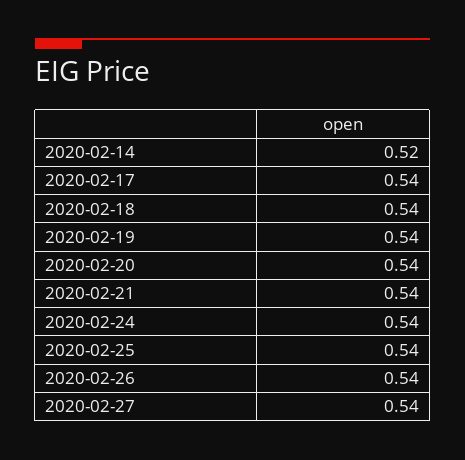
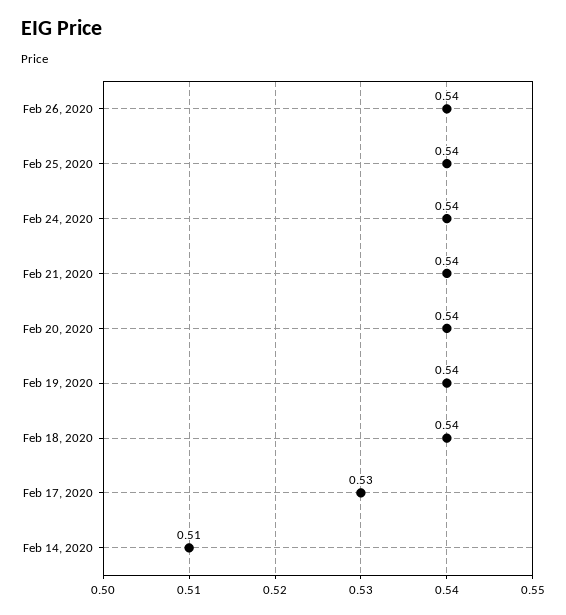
2020-02-14: 0.52 -> 0.51
2020-02-17: 0.54 -> 0.53
2020-02-27: 0.54 -> none

